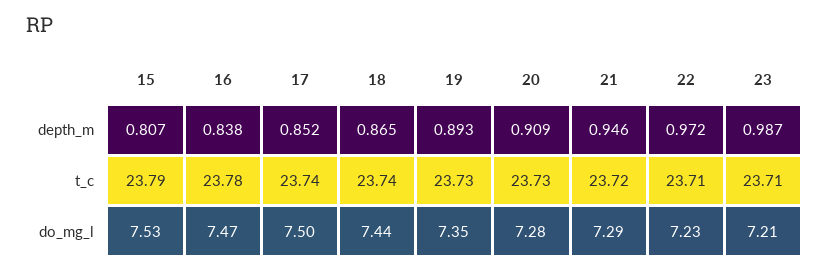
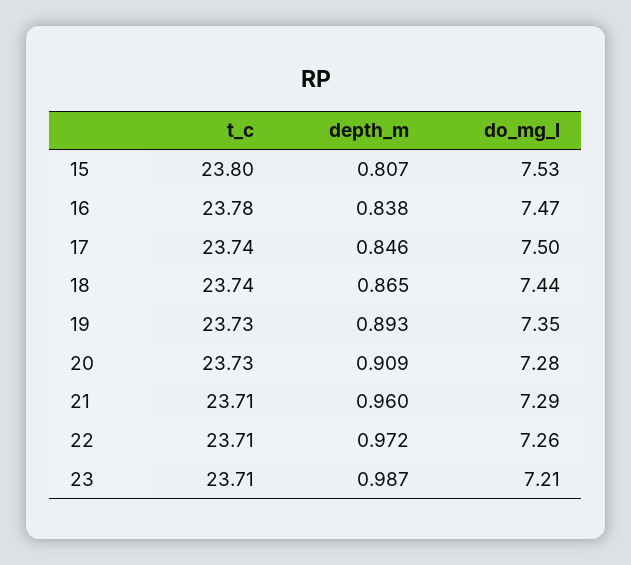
17, depth_m: 0.852 -> 0.846
21, depth_m: 0.946 -> 0.96
15, t_c: 23.79 -> 23.8
21, t_c: 23.72 -> 23.71
22, do_mg_l: 7.23 -> 7.26

